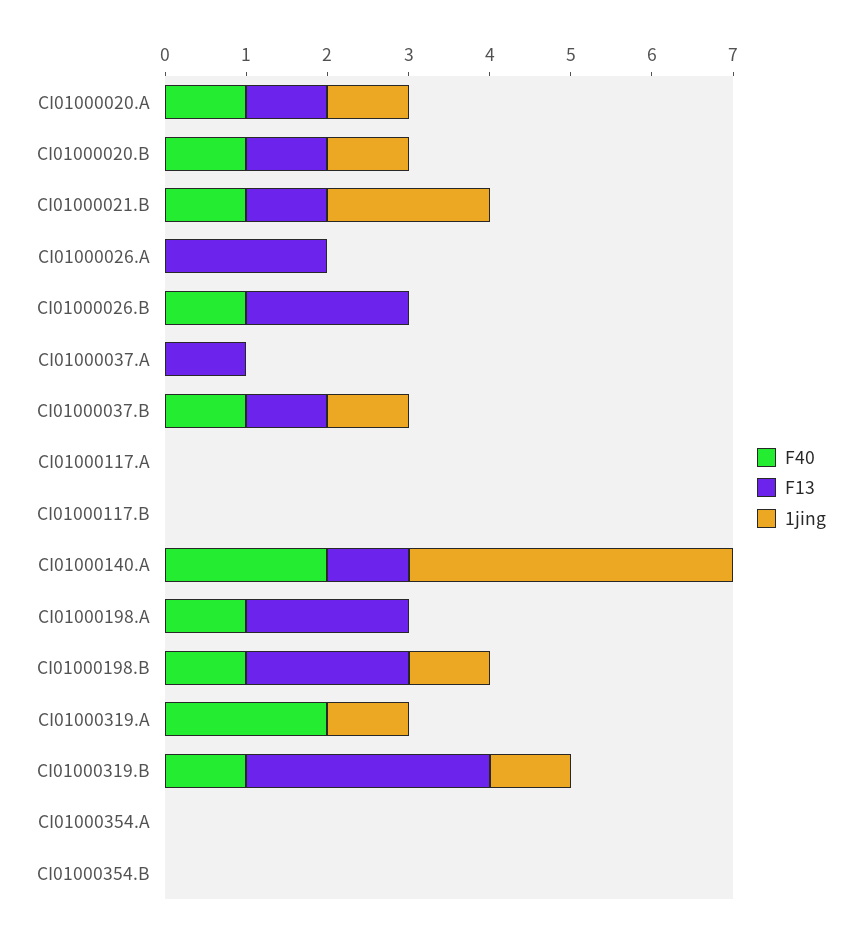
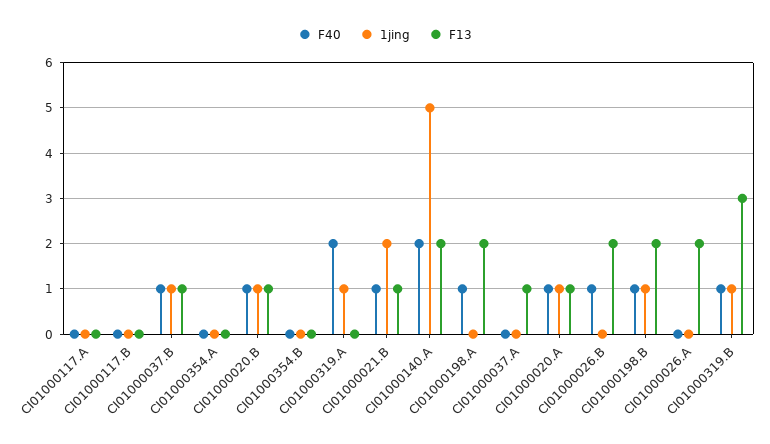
F13, CI01000140.A: 1 -> 2
1jing, CI01000140.A: 4 -> 5

